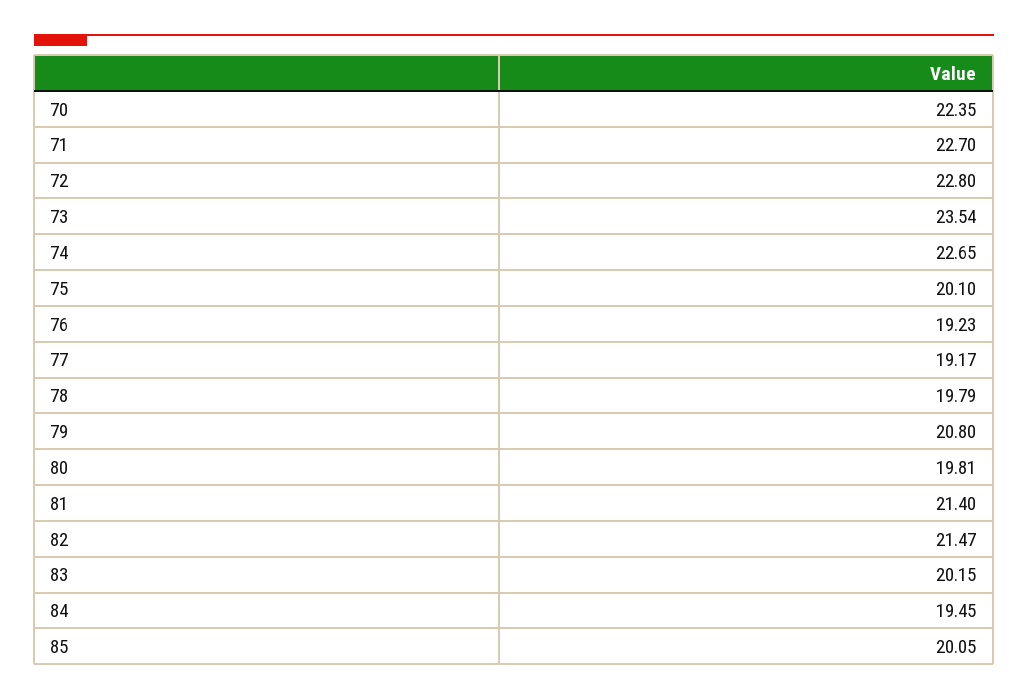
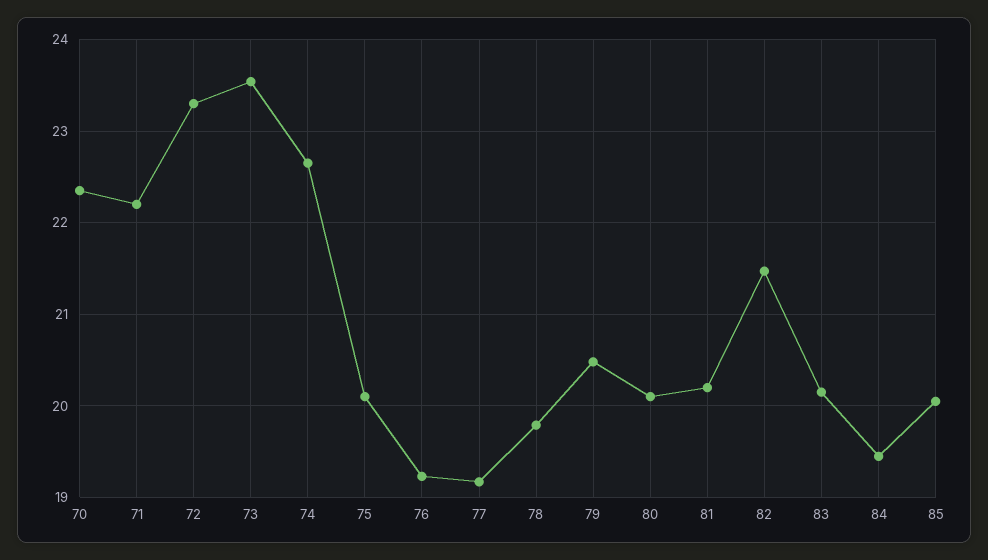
71: 22.7 -> 22.2
72: 22.8 -> 23.3
79: 20.8 -> 20.5
80: 19.81 -> 20.1
81: 21.4 -> 20.2

